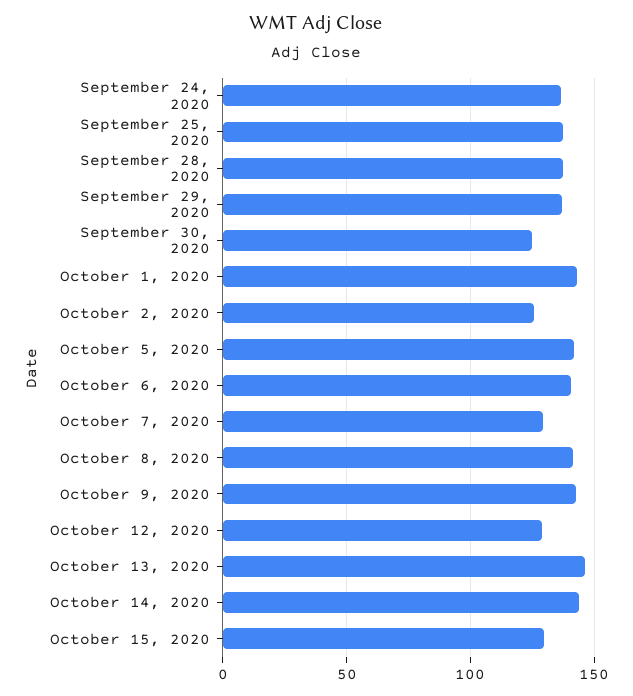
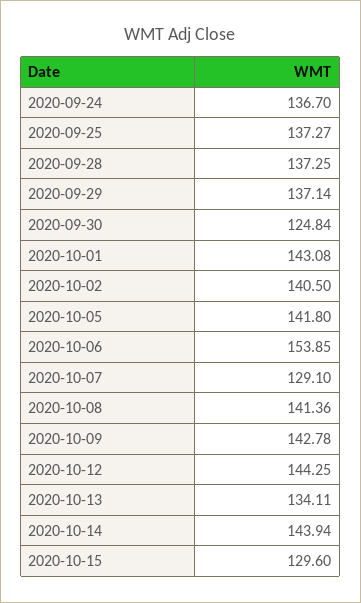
October 2, 2020: 125 -> 140.5
October 6, 2020: 140 -> 153.85
October 12, 2020: 130 -> 144.25
October 13, 2020: 145 -> 134.11

